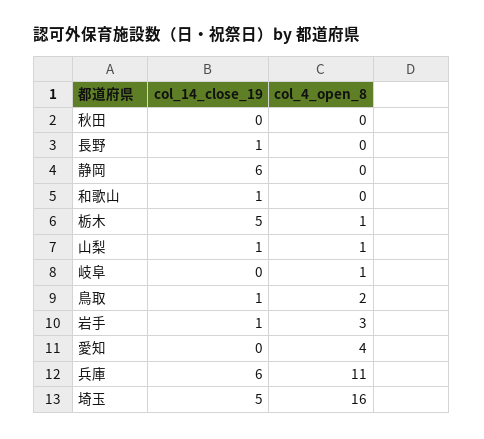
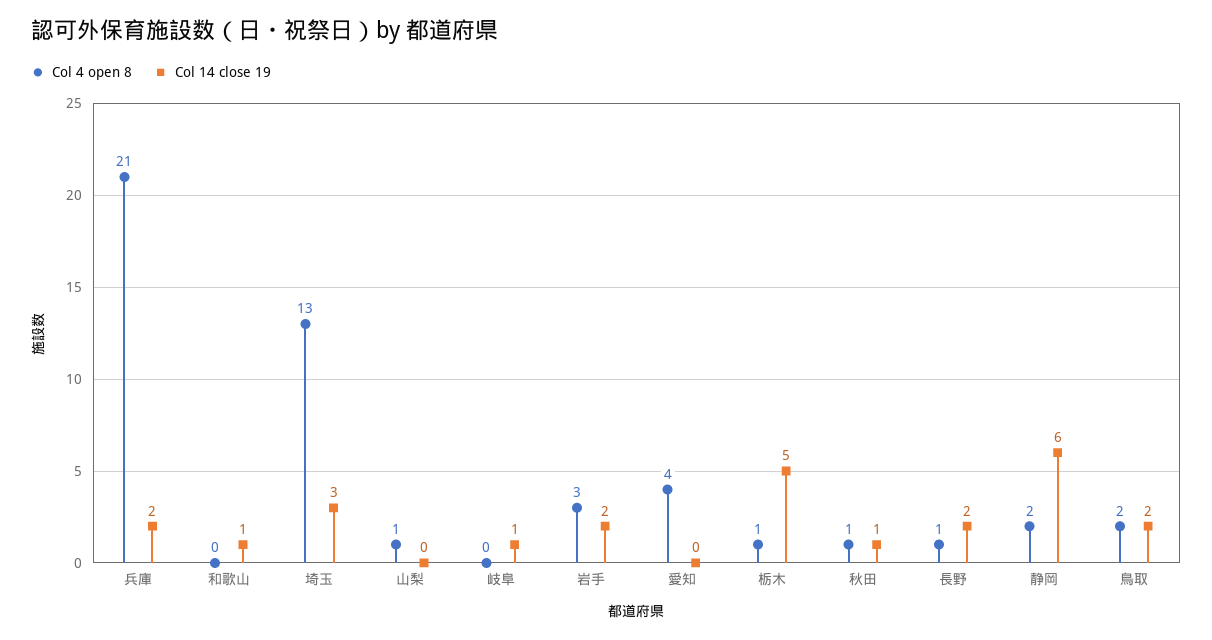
col_14_close_19, 秋田: 0 -> 1
col_4_open_8, 秋田: 0 -> 1
col_14_close_19, 長野: 1 -> 2
col_4_open_8, 長野: 0 -> 1
col_4_open_8, 静岡: 0 -> 2
col_14_close_19, 山梨: 1 -> 0
col_14_close_19, 岐阜: 0 -> 1
col_4_open_8, 岐阜: 1 -> 0
col_14_close_19, 鳥取: 1 -> 2
col_14_close_19, 岩手: 1 -> 2
col_14_close_19, 兵庫: 6 -> 2
col_4_open_8, 兵庫: 11 -> 21
col_14_close_19, 埼玉: 5 -> 3
col_4_open_8, 埼玉: 16 -> 13

